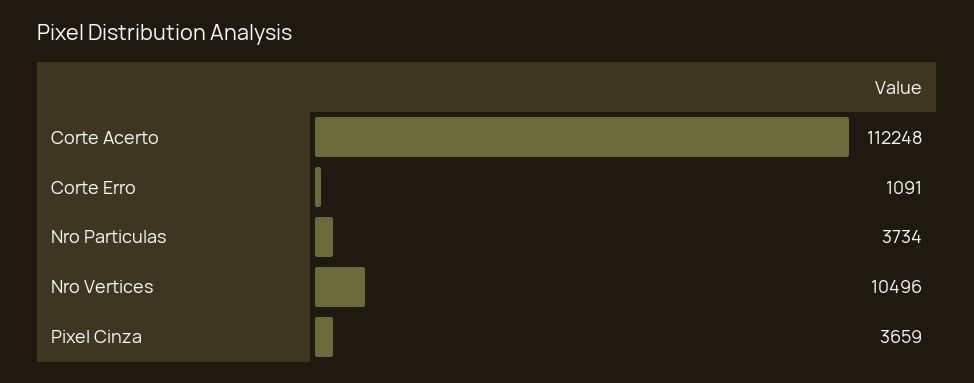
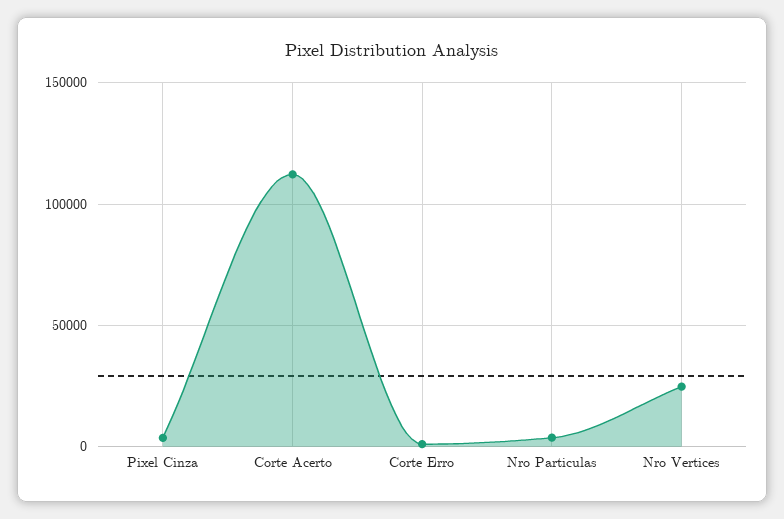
Nro Vertices: 10496 -> 25000

